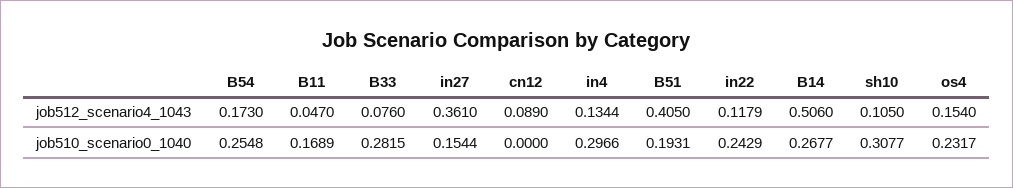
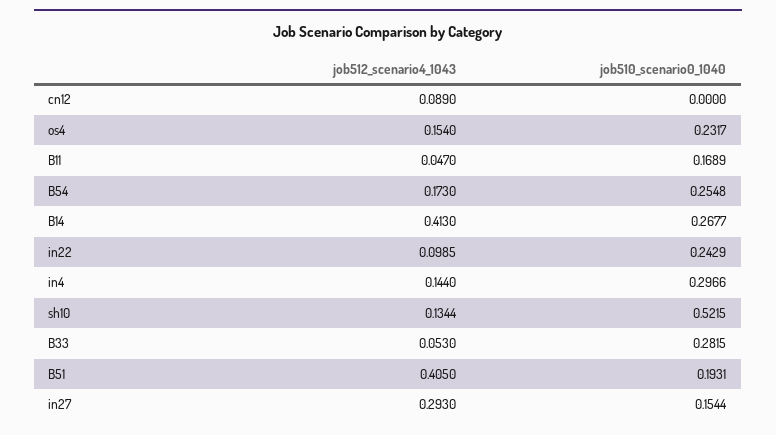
B33, job512_scenario4_1043: 0.076 -> 0.053
in27, job512_scenario4_1043: 0.361 -> 0.293
in4, job512_scenario4_1043: 0.1344 -> 0.144
in22, job512_scenario4_1043: 0.1179 -> 0.0985
B14, job512_scenario4_1043: 0.506 -> 0.413
sh10, job512_scenario4_1043: 0.105 -> 0.1344
sh10, job510_scenario0_1040: 0.3077 -> 0.5215

